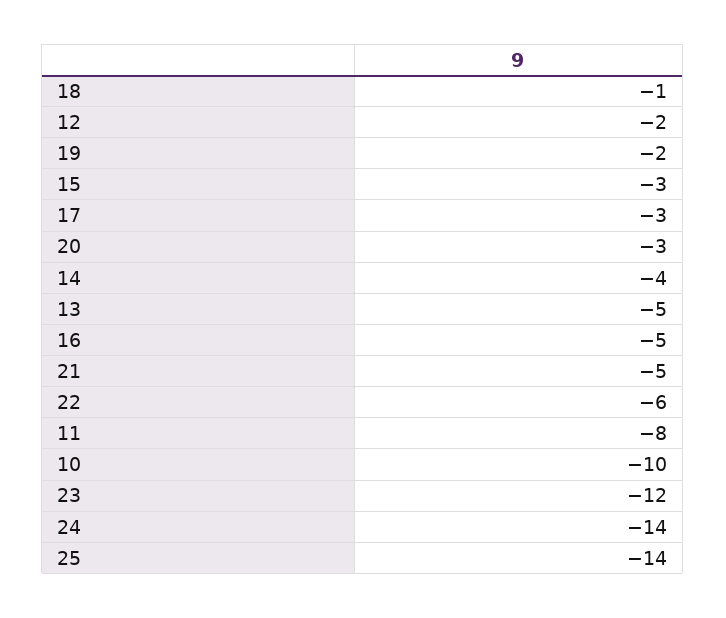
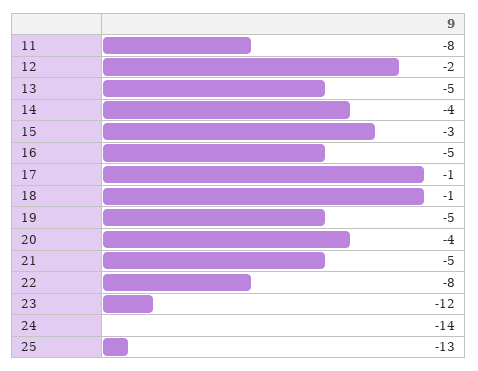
19: -2 -> -5
17: -3 -> -1
20: -3 -> -4
22: -6 -> -8
10: -10 -> none
25: -14 -> -13

